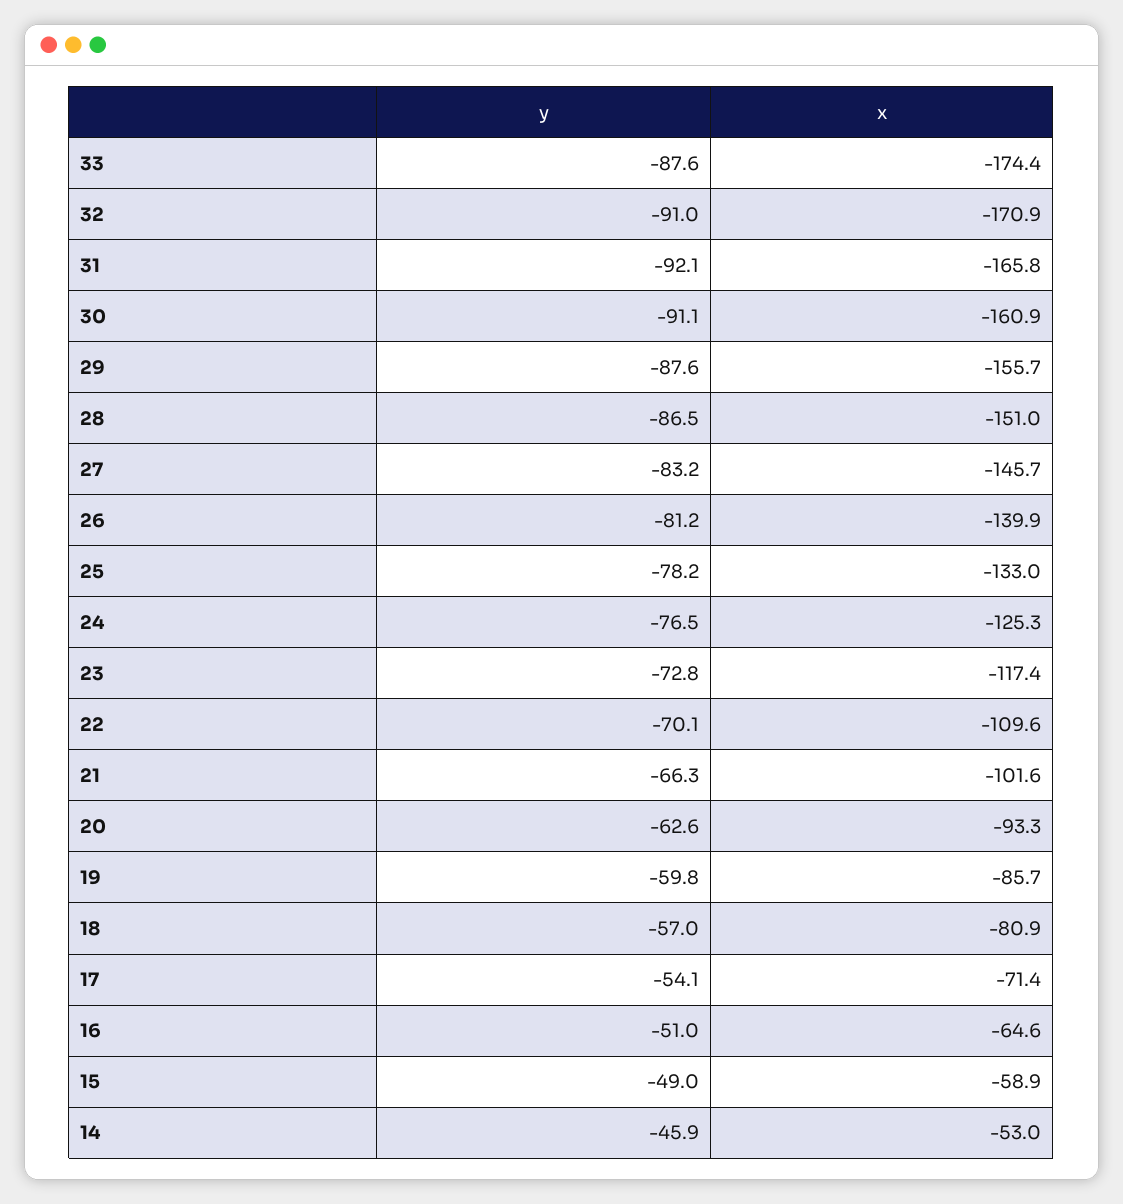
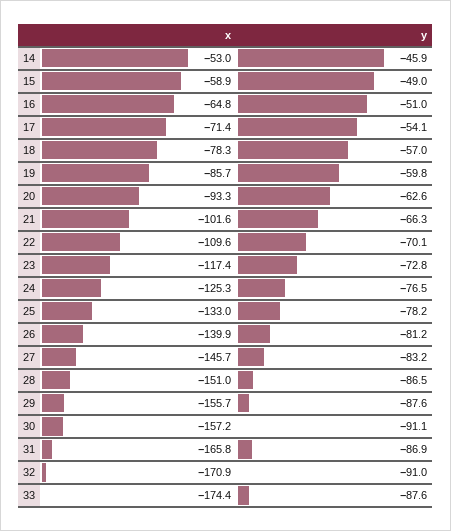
y, 31: -92.1 -> -86.9
x, 30: -160.9 -> -157.2
x, 18: -80.9 -> -78.3
x, 16: -64.6 -> -64.8

